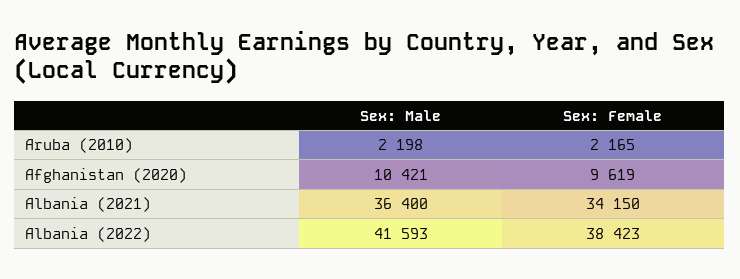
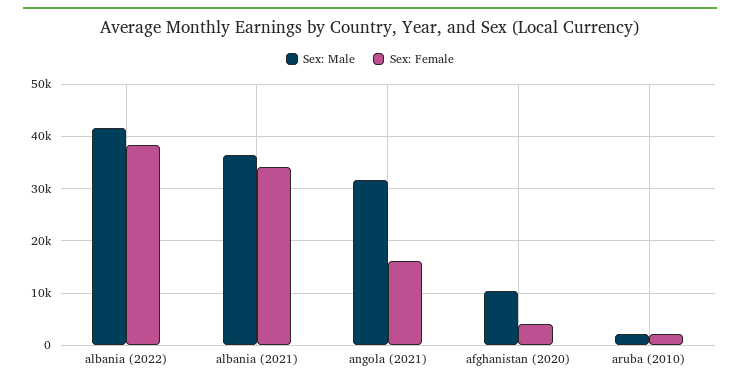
Sex: Female, Afghanistan (2020): 9619 -> 4000
Sex: Male, angola (2021): none -> 32000
Sex: Female, angola (2021): none -> 16000

